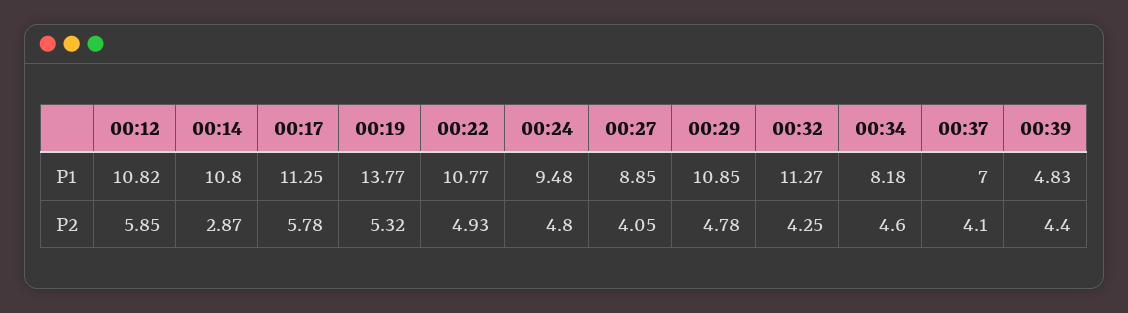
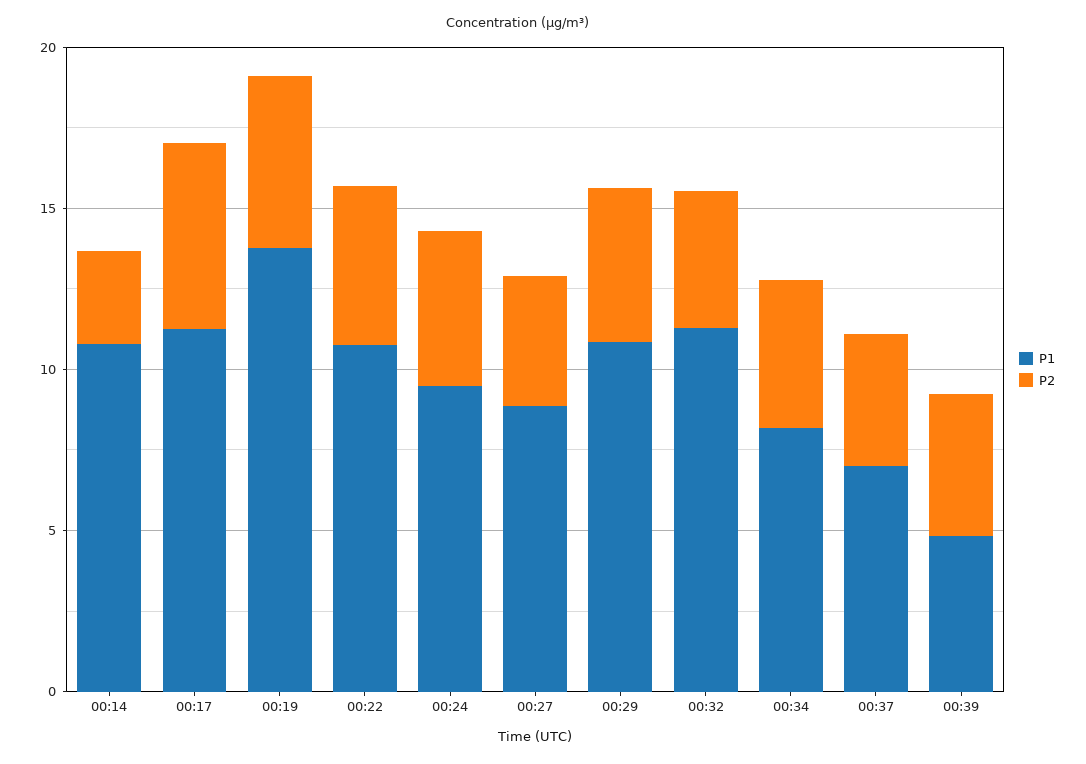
P1, 00:12: 10.82 -> none
P2, 00:12: 5.85 -> none

